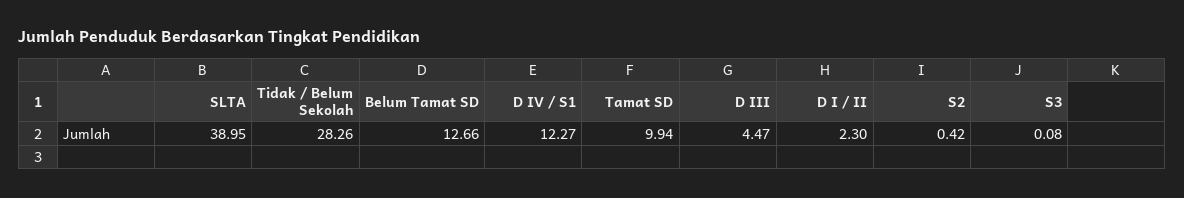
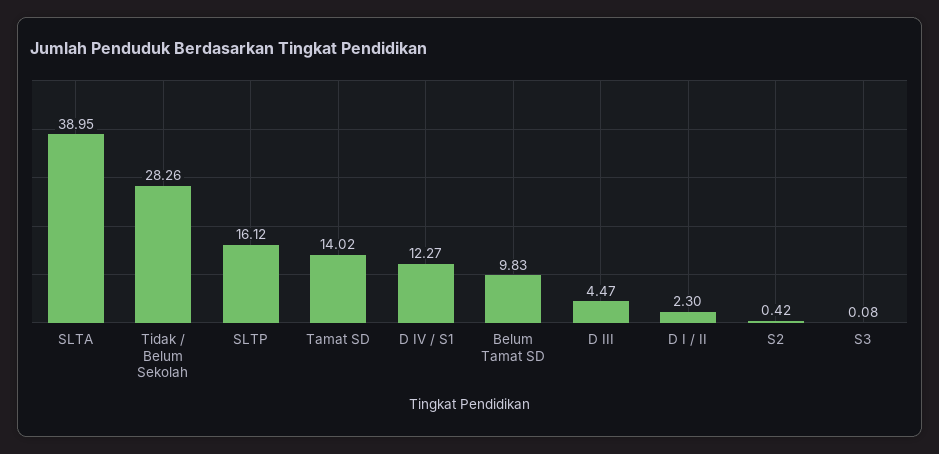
Belum Tamat SD: 12.66 -> 9.83
Tamat SD: 9.94 -> 14.02
SLTP: none -> 16.12

